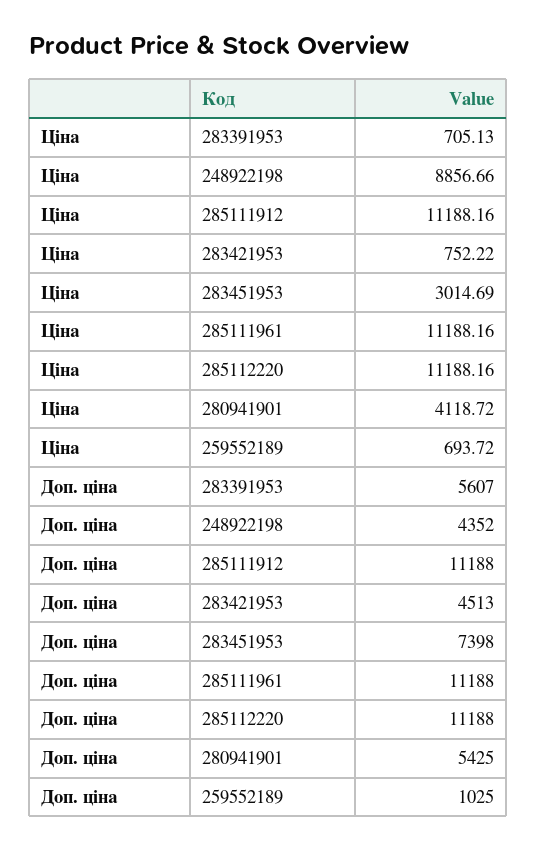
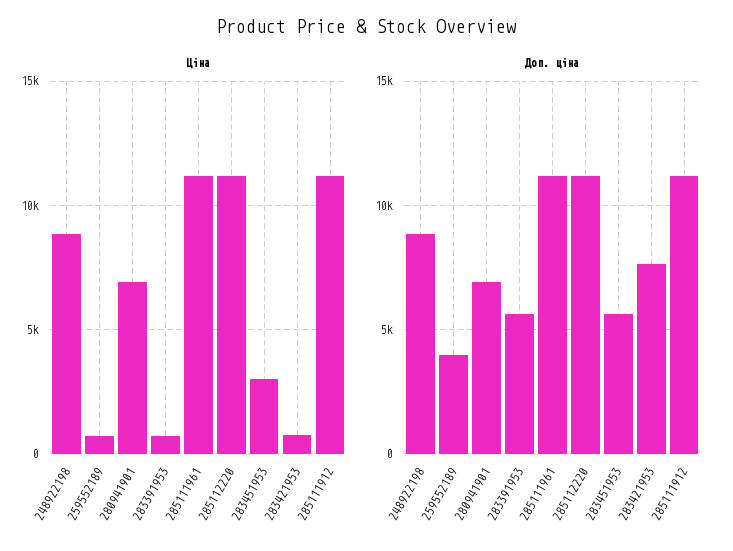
Ціна, 280941901: 4118.72 -> 7000
Доп. ціна, 248922198: 4352 -> 9000
Доп. ціна, 283421953: 4513 -> 7500
Доп. ціна, 283451953: 7398 -> 5500
Доп. ціна, 280941901: 5425 -> 7000
Доп. ціна, 259552189: 1025 -> 4000

